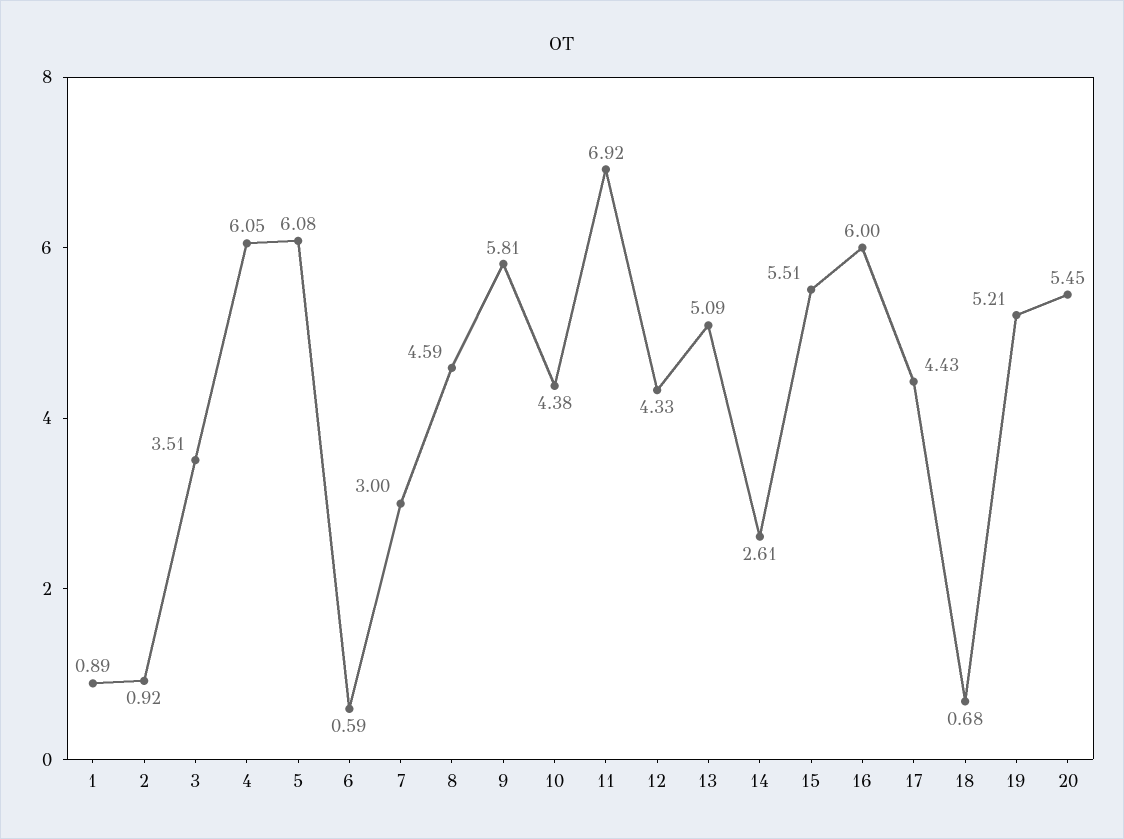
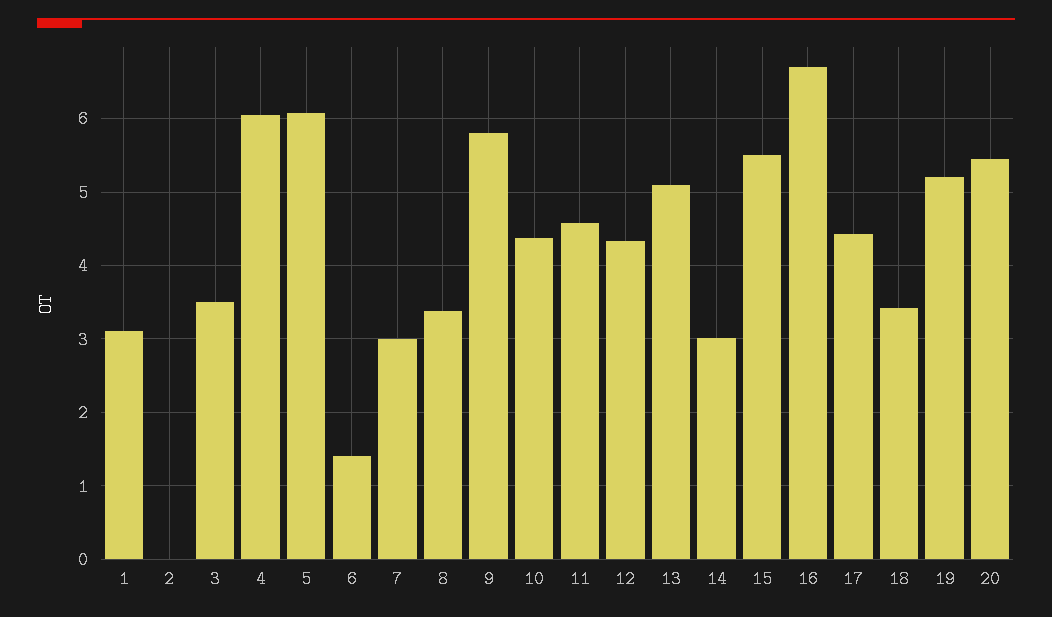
1: 0.89 -> 3.1
2: 0.92 -> 0
6: 0.59 -> 1.4
8: 4.59 -> 3.4
11: 6.92 -> 4.6
14: 2.61 -> 3
16: 6 -> 6.7
18: 0.68 -> 3.4

